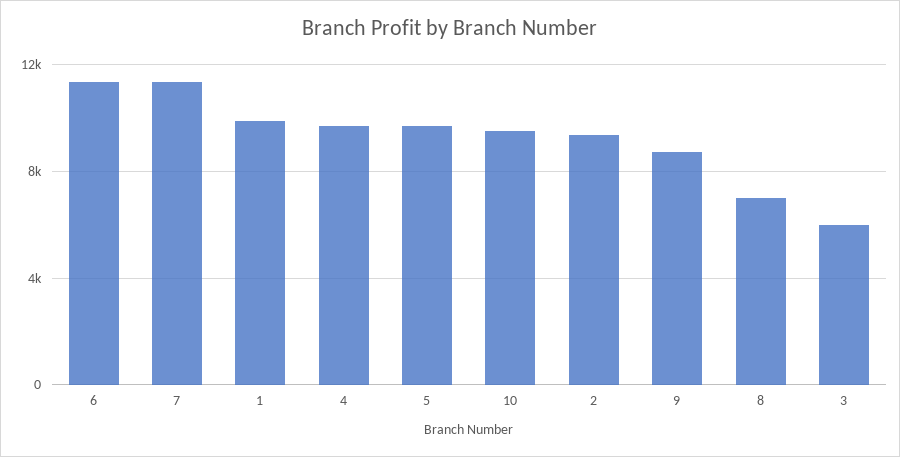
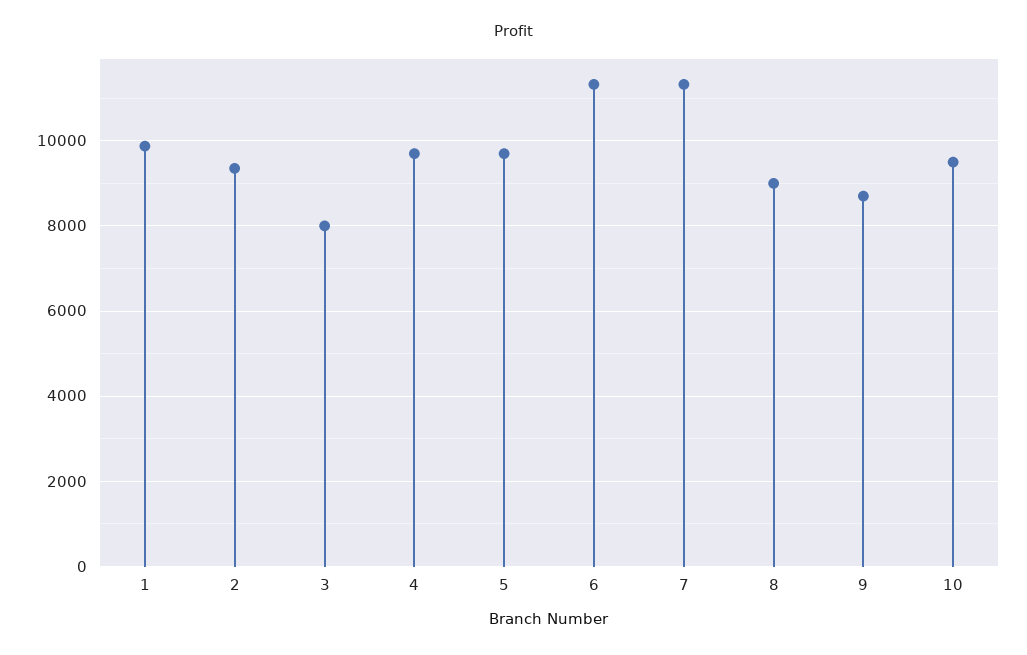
8: 7000 -> 9000
3: 6000 -> 8000

